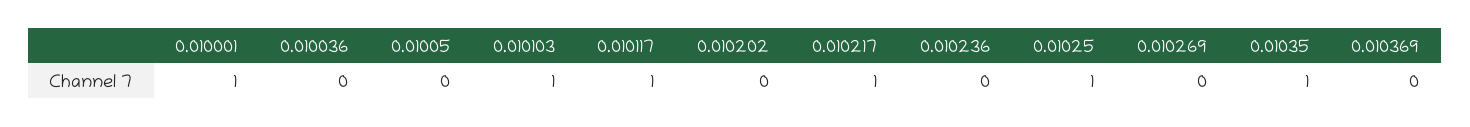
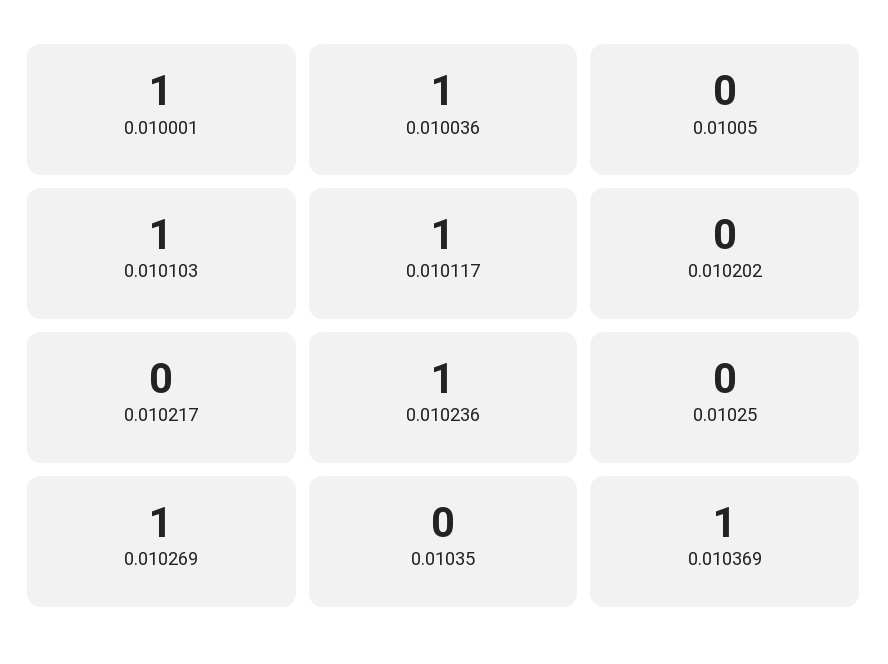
0.010036: 0 -> 1
0.010217: 1 -> 0
0.010236: 0 -> 1
0.01025: 1 -> 0
0.010269: 0 -> 1
0.01035: 1 -> 0
0.010369: 0 -> 1

